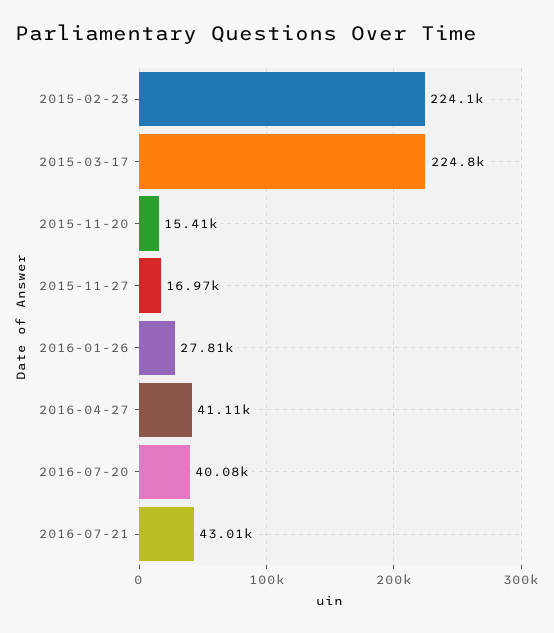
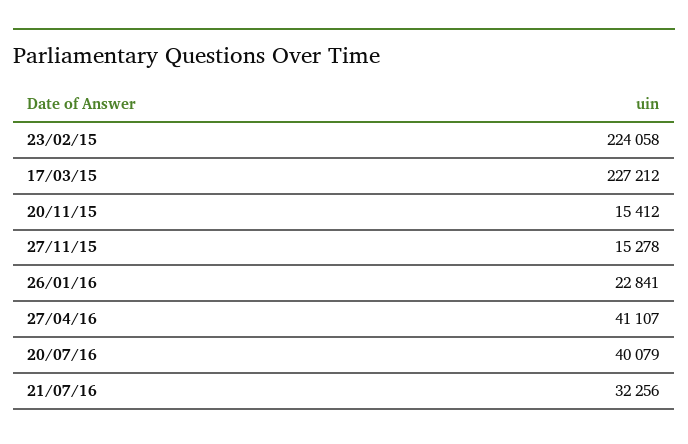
2015-03-17: 224800 -> 227212
2015-11-27: 16970 -> 15278
2016-01-26: 27810 -> 22841
2016-07-21: 43010 -> 32256

